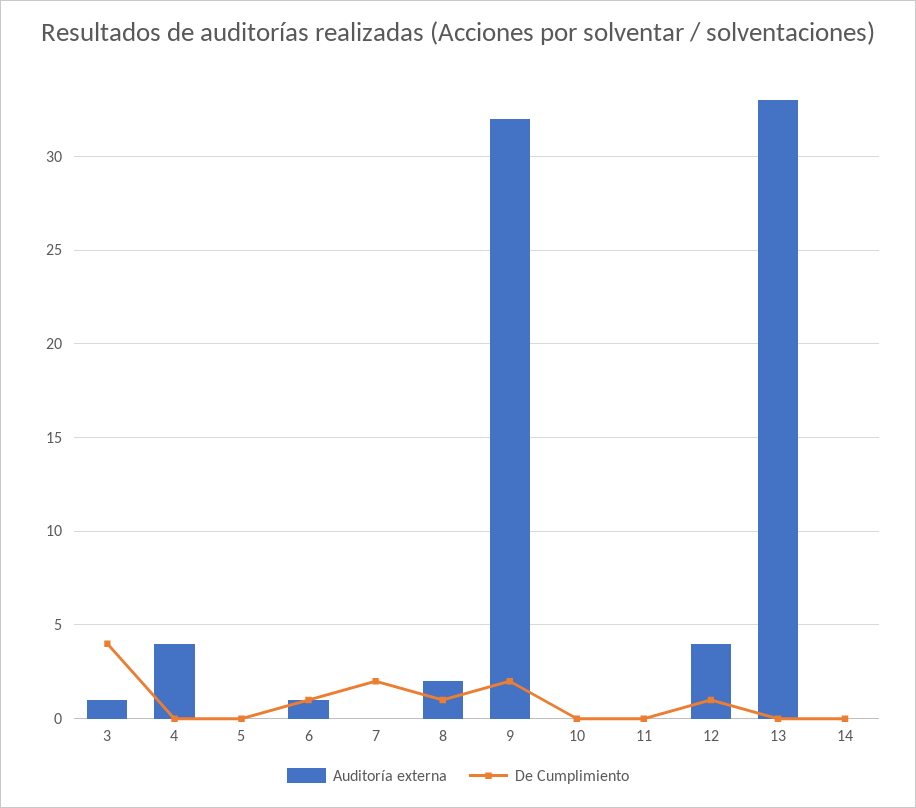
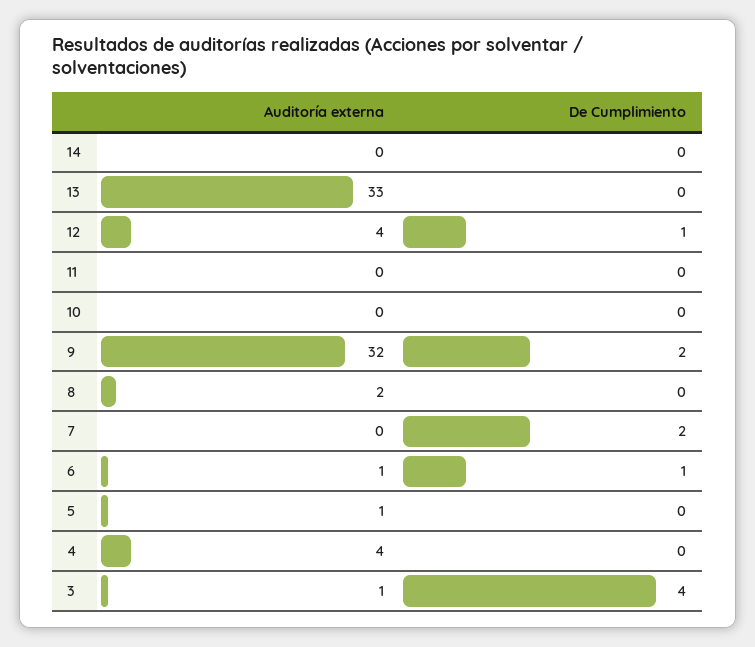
Auditoría externa, 5: 0 -> 1
De Cumplimiento, 8: 1 -> 0

